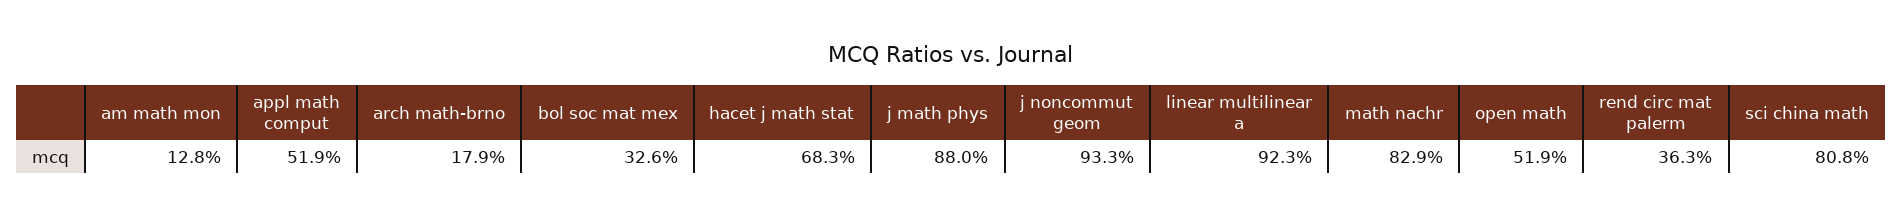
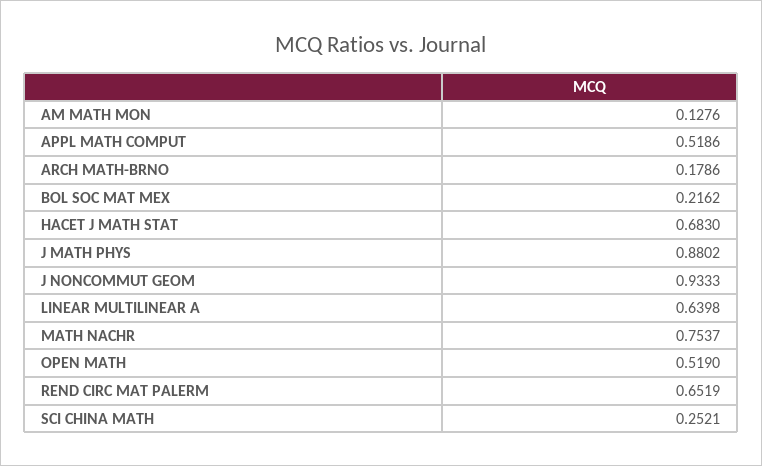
bol soc mat mex: 0.326 -> 0.2162
linear multilinear a: 0.923 -> 0.6398
math nachr: 0.829 -> 0.7537
rend circ mat palerm: 0.363 -> 0.6519
sci china math: 0.808 -> 0.2521

